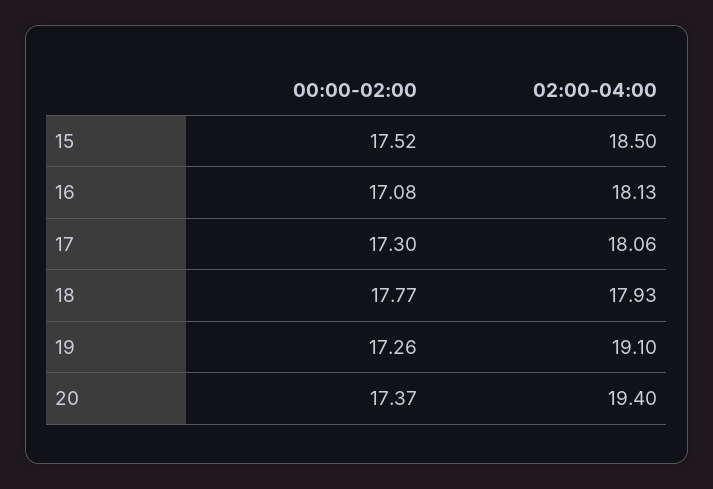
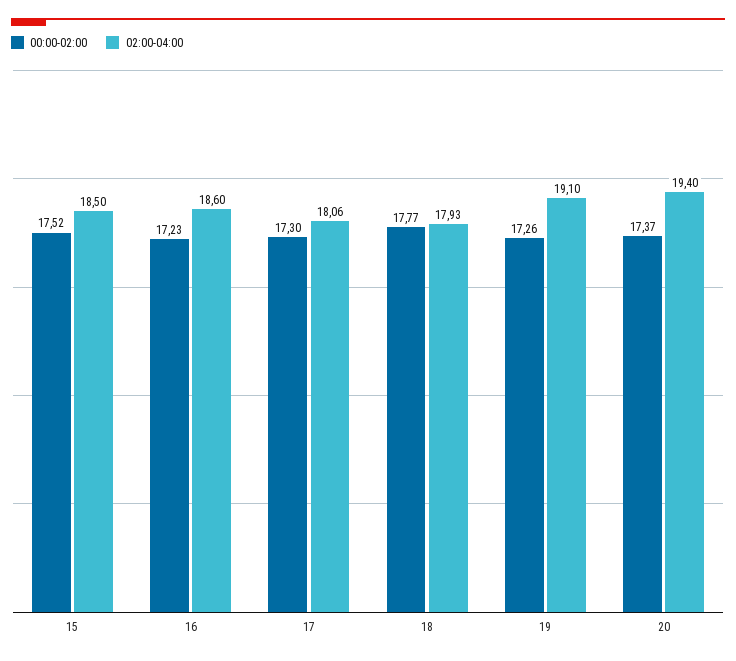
00:00-02:00, 16: 17.08 -> 17.23
02:00-04:00, 16: 18.13 -> 18.6

